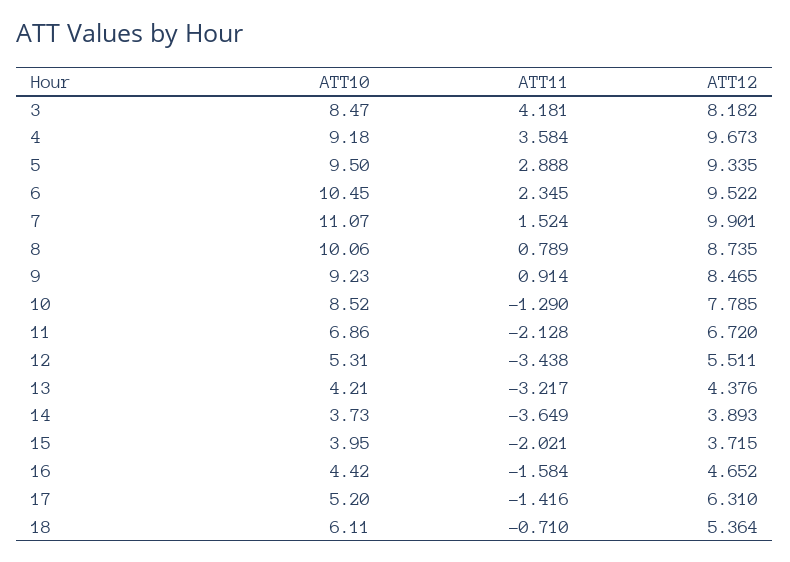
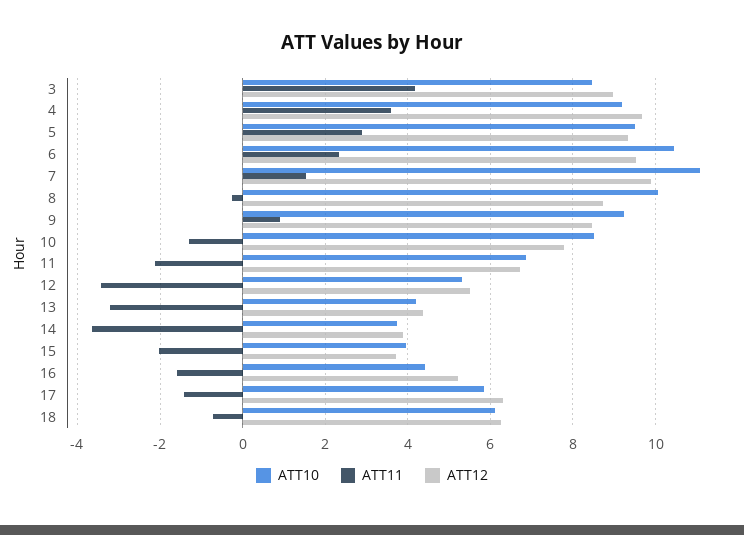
ATT12, 3: 8.182 -> 9
ATT11, 8: 0.789 -> -0.2
ATT12, 16: 4.652 -> 5.2
ATT10, 17: 5.2 -> 5.8
ATT12, 18: 5.364 -> 6.2

